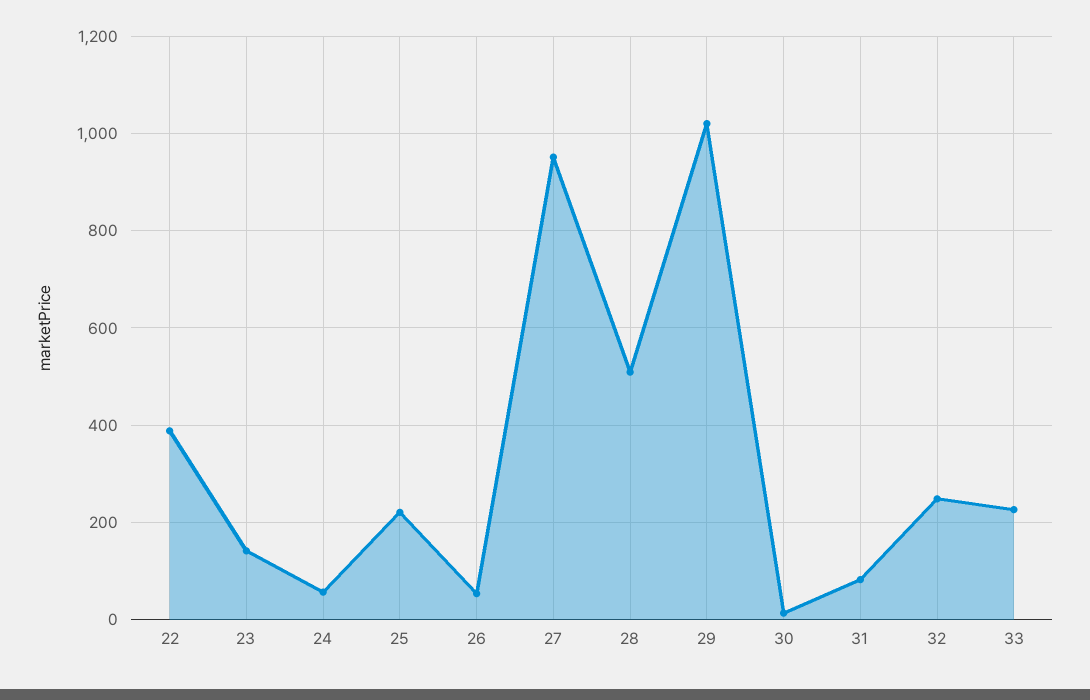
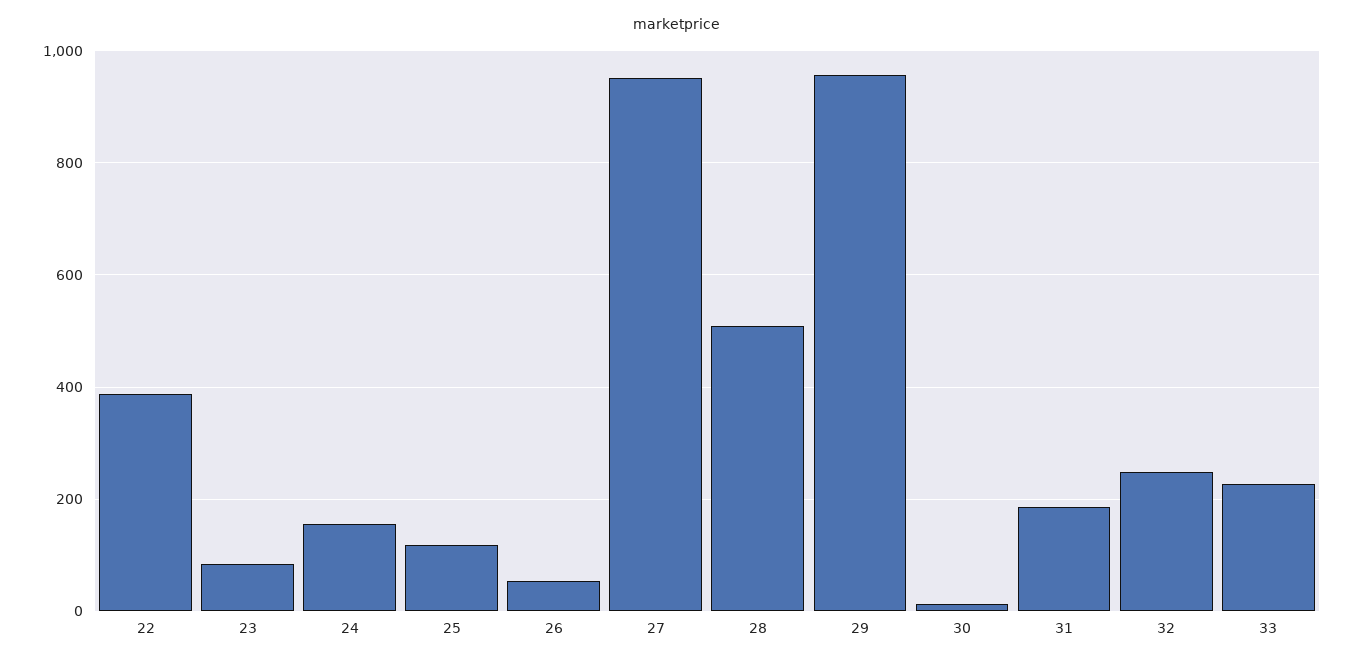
23: 140 -> 80
24: 60 -> 160
25: 220 -> 120
29: 1020 -> 960
31: 80 -> 180

